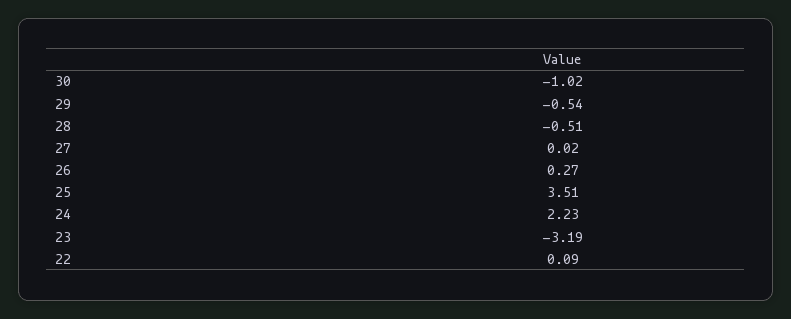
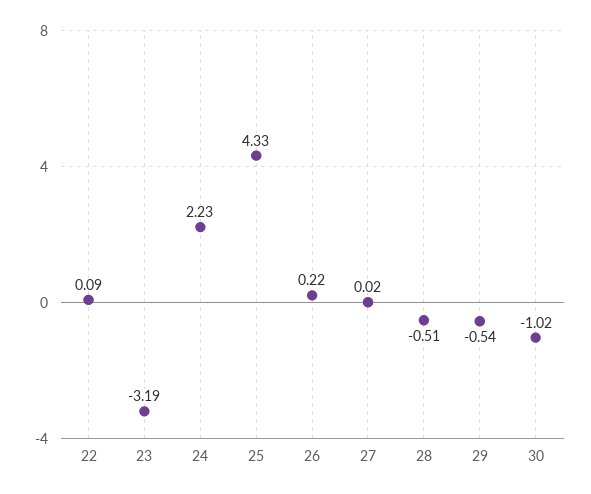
26: 0.27 -> 0.22
25: 3.51 -> 4.33

